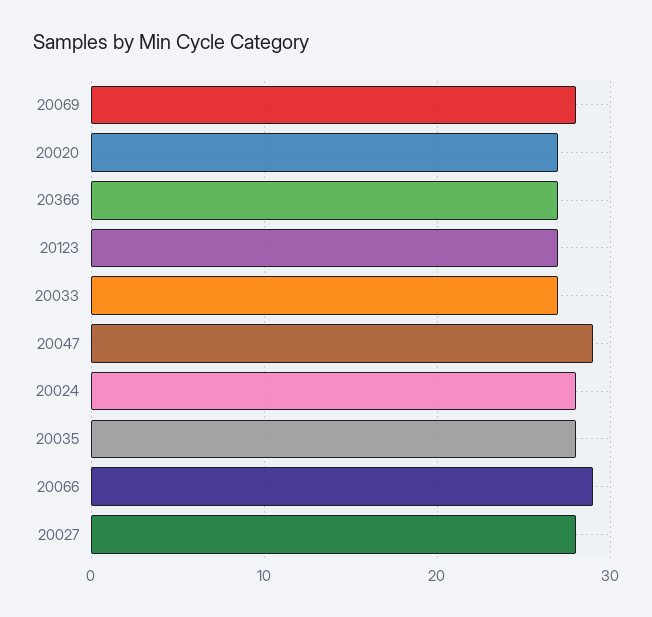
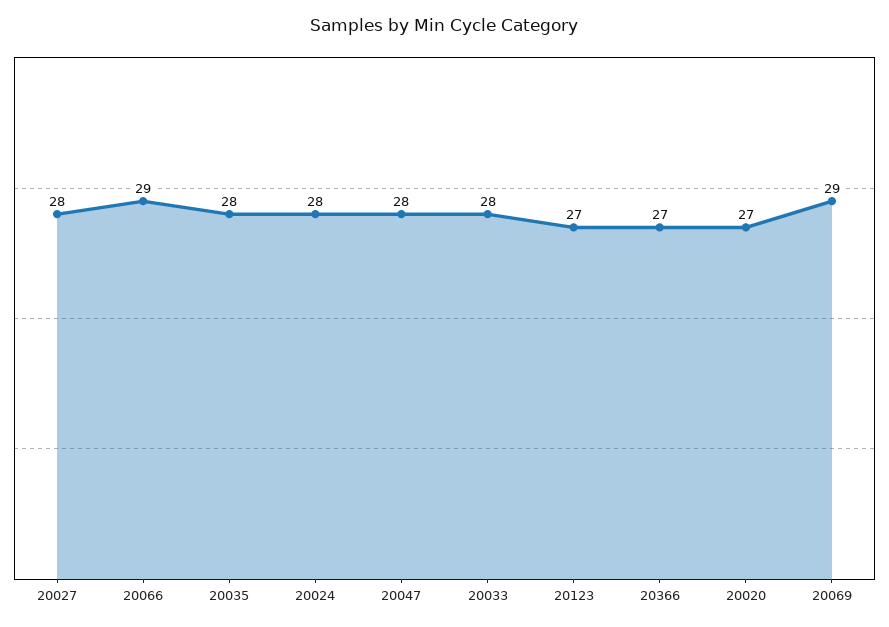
20069: 28 -> 29
20033: 27 -> 28
20047: 29 -> 28

